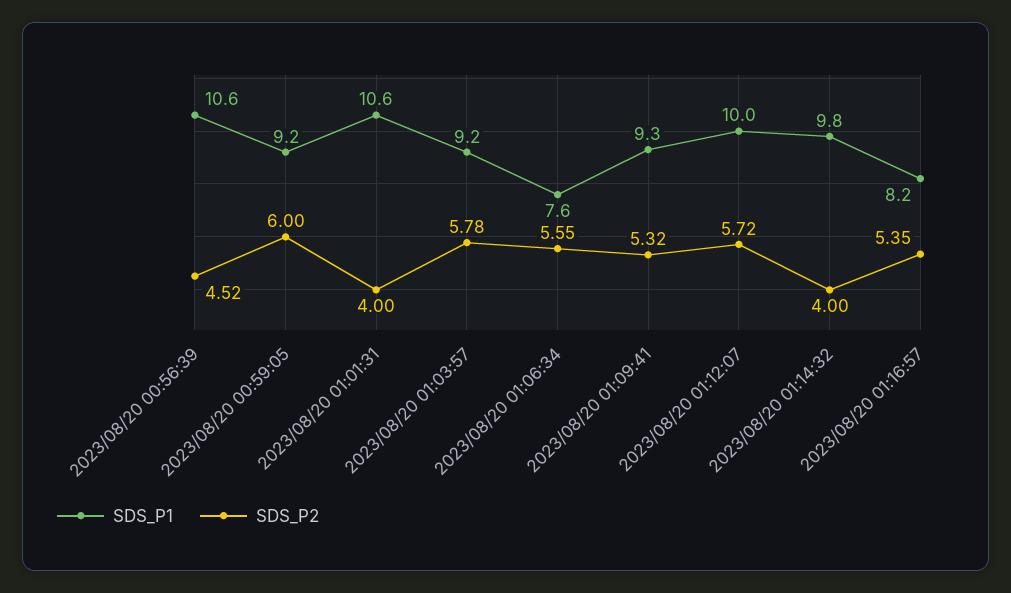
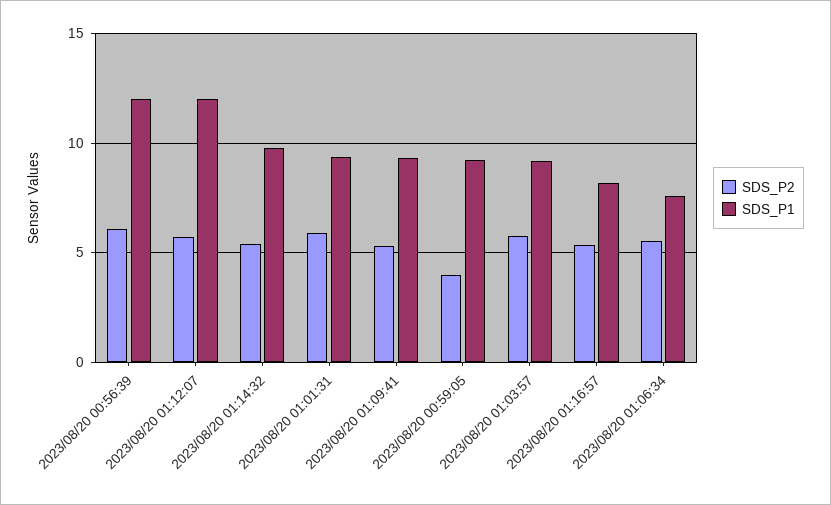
SDS_P1, 2023/08/20 00:56:39: 10.6 -> 12
SDS_P2, 2023/08/20 00:56:39: 4.52 -> 6
SDS_P2, 2023/08/20 00:59:05: 6 -> 4
SDS_P1, 2023/08/20 01:01:31: 10.6 -> 9.5
SDS_P2, 2023/08/20 01:01:31: 4 -> 6
SDS_P1, 2023/08/20 01:12:07: 10 -> 12
SDS_P2, 2023/08/20 01:14:32: 4 -> 5.5

